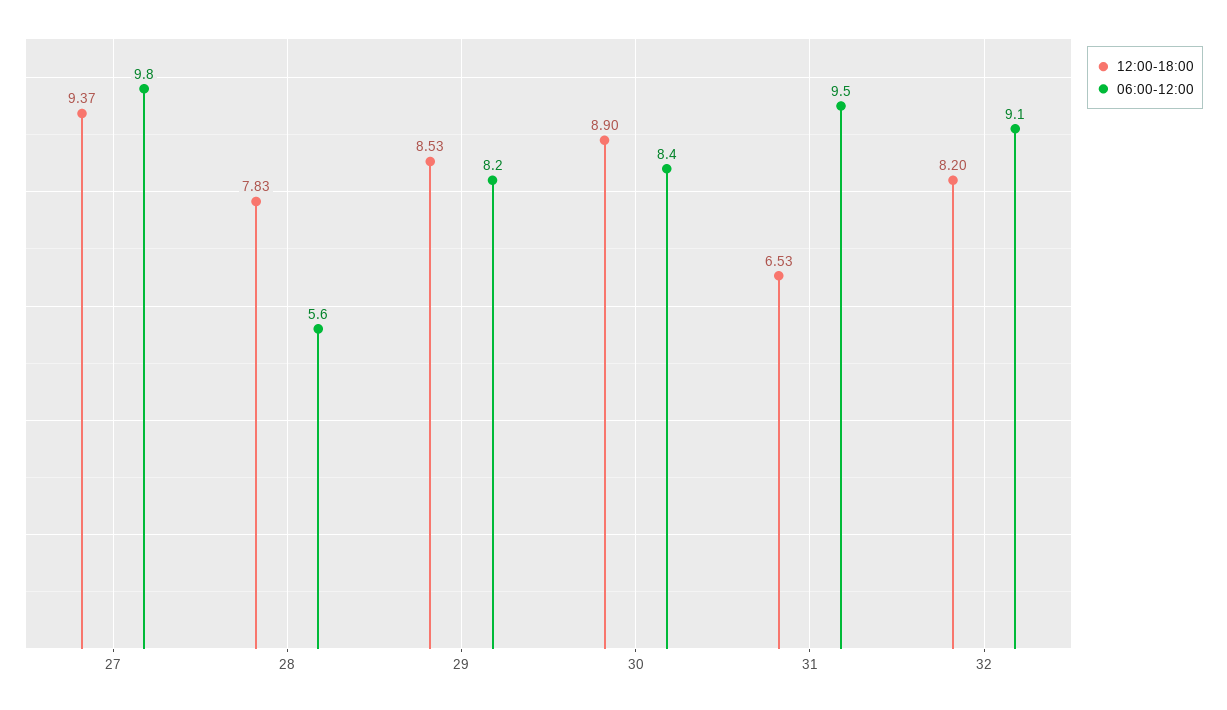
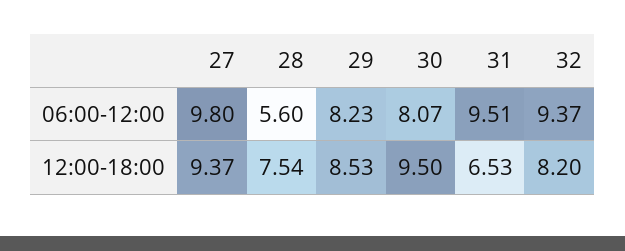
12:00-18:00, 28: 7.83 -> 7.54
12:00-18:00, 30: 8.9 -> 9.5
06:00-12:00, 30: 8.4 -> 8.07
06:00-12:00, 32: 9.1 -> 9.37

